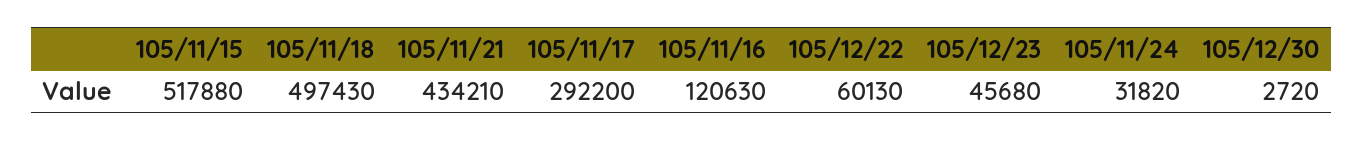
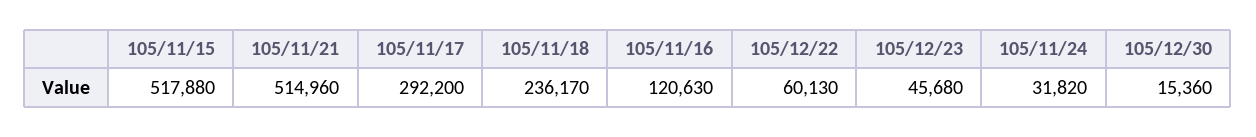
105/11/18: 497430 -> 236170
105/11/21: 434210 -> 514960
105/12/30: 2720 -> 15360

